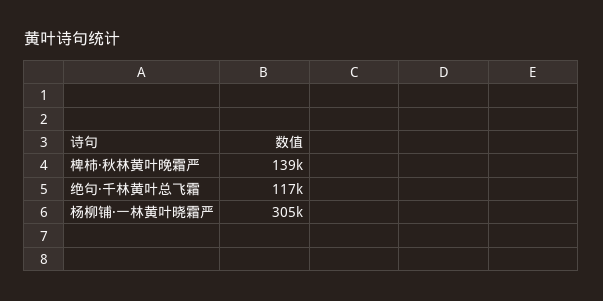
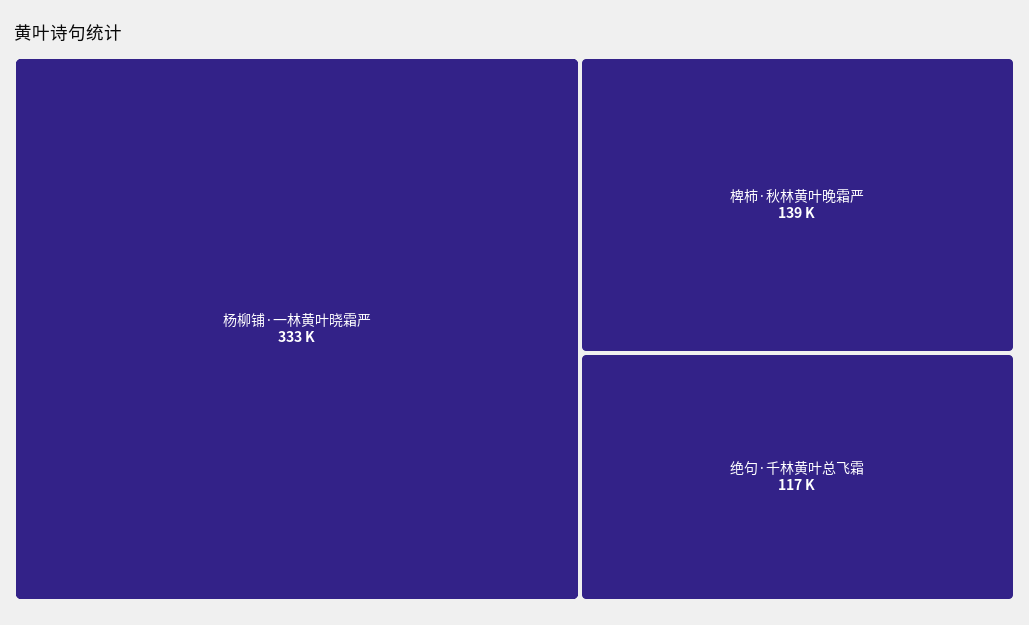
杨柳铺·一林黄叶晓霜严: 305000 -> 333000

